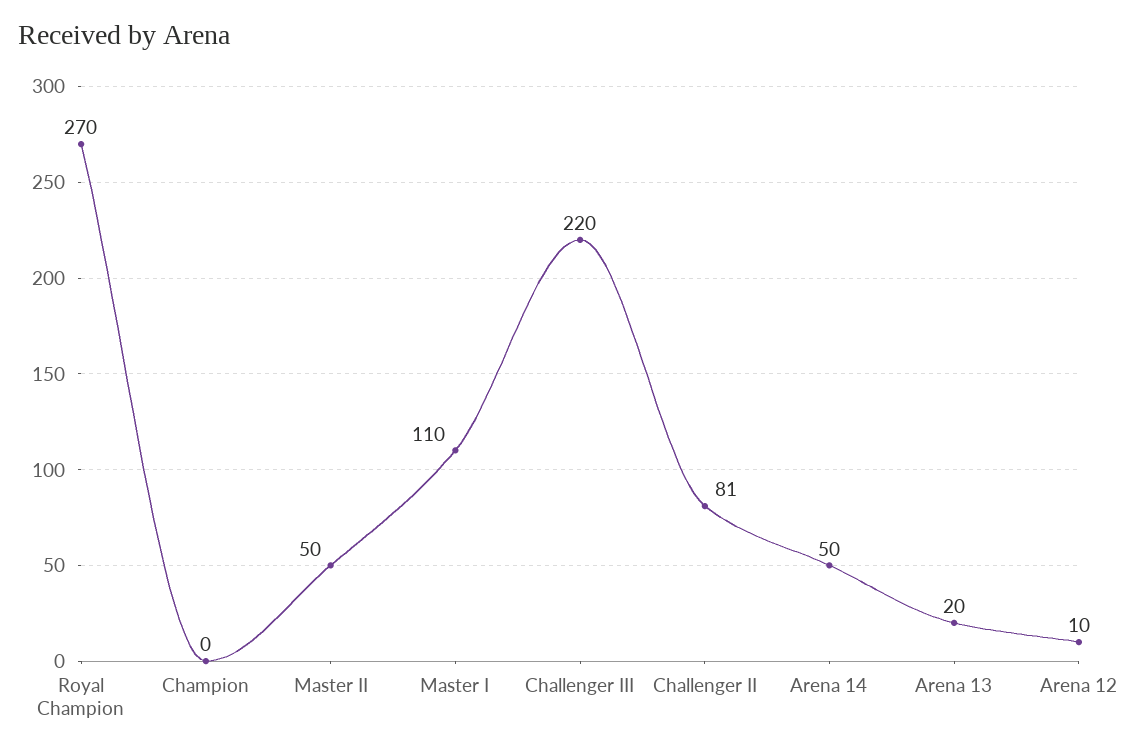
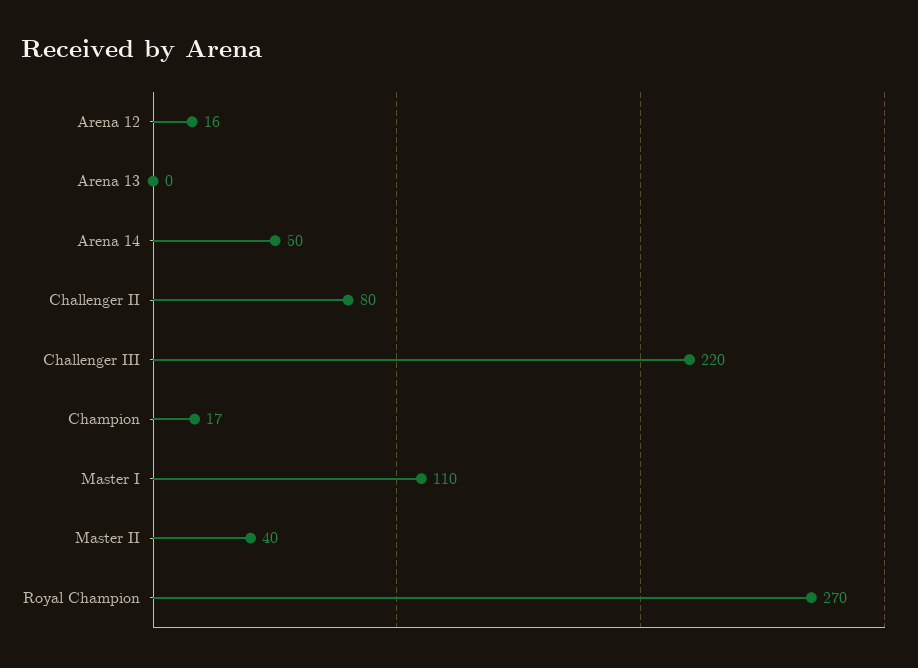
Champion: 0 -> 17
Master II: 50 -> 40
Challenger II: 81 -> 80
Arena 13: 20 -> 0
Arena 12: 10 -> 16

